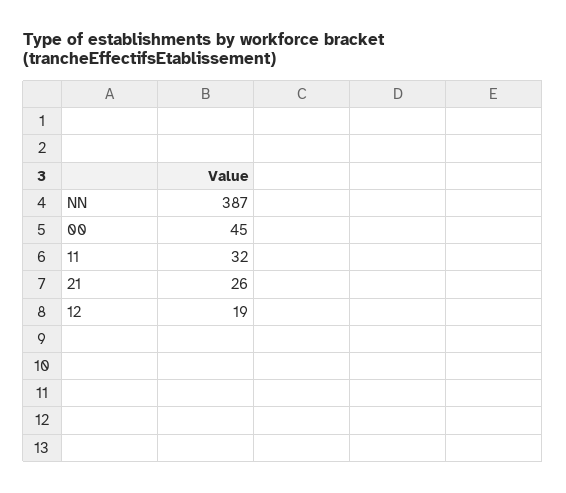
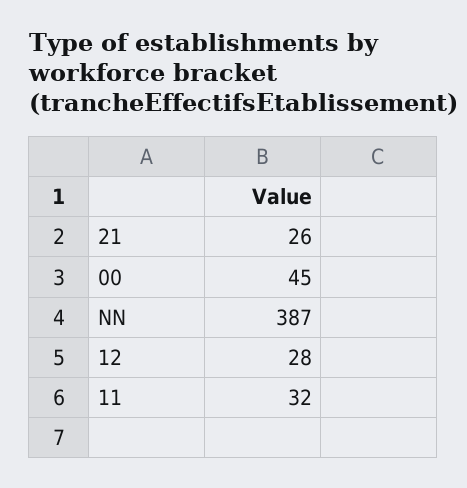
12: 19 -> 28

